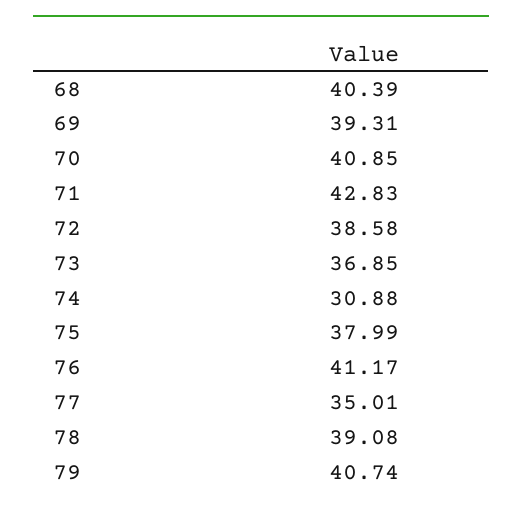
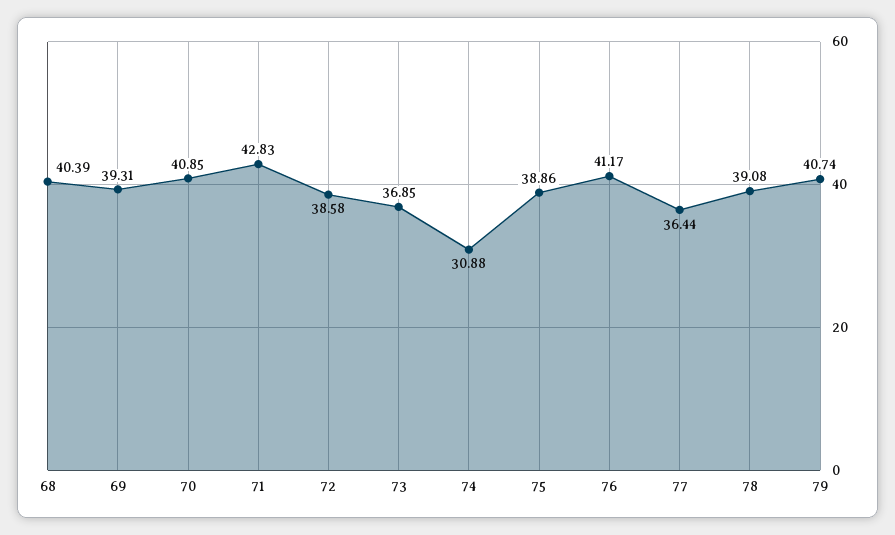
75: 37.99 -> 38.86
77: 35.01 -> 36.44

